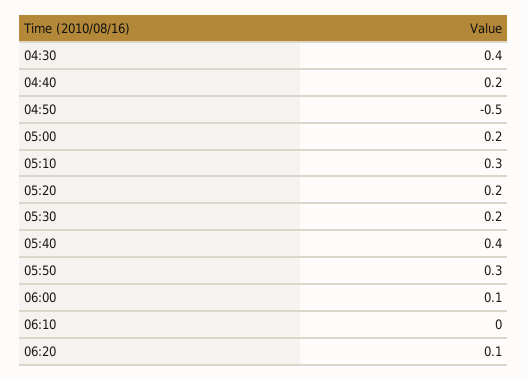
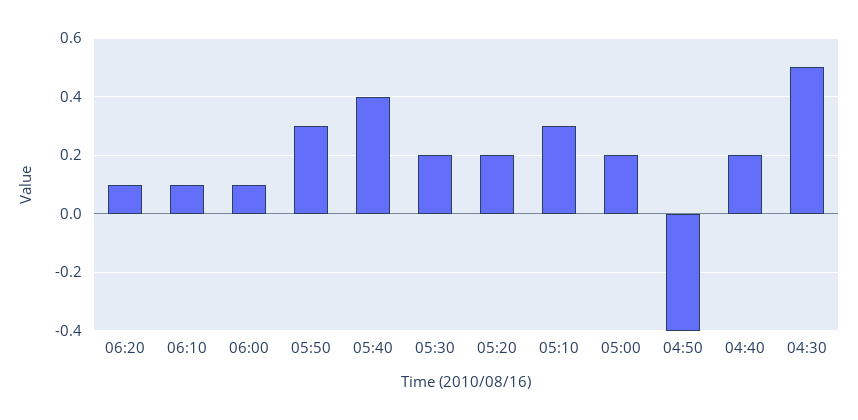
04:30: 0.4 -> 0.5
04:50: -0.5 -> -0.4
06:10: 0 -> 0.1

